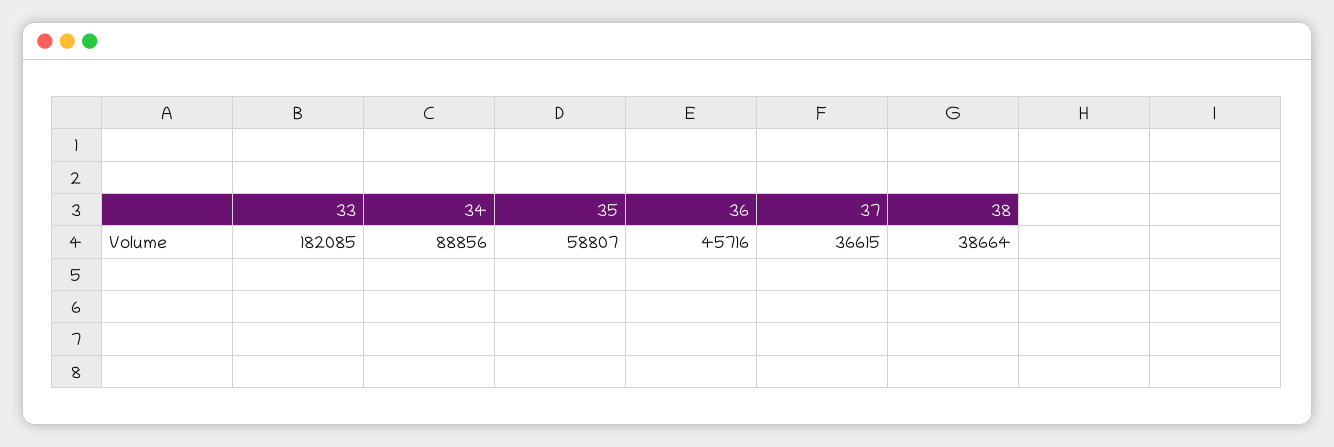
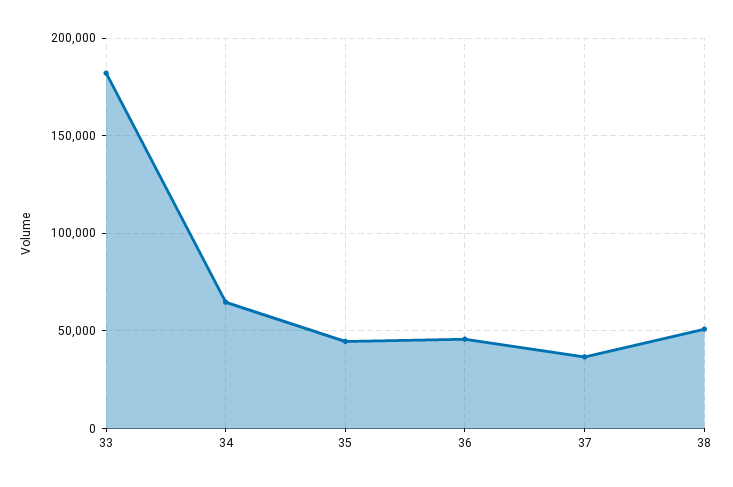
34: 88856 -> 65000
35: 58807 -> 45000
38: 38664 -> 50000

